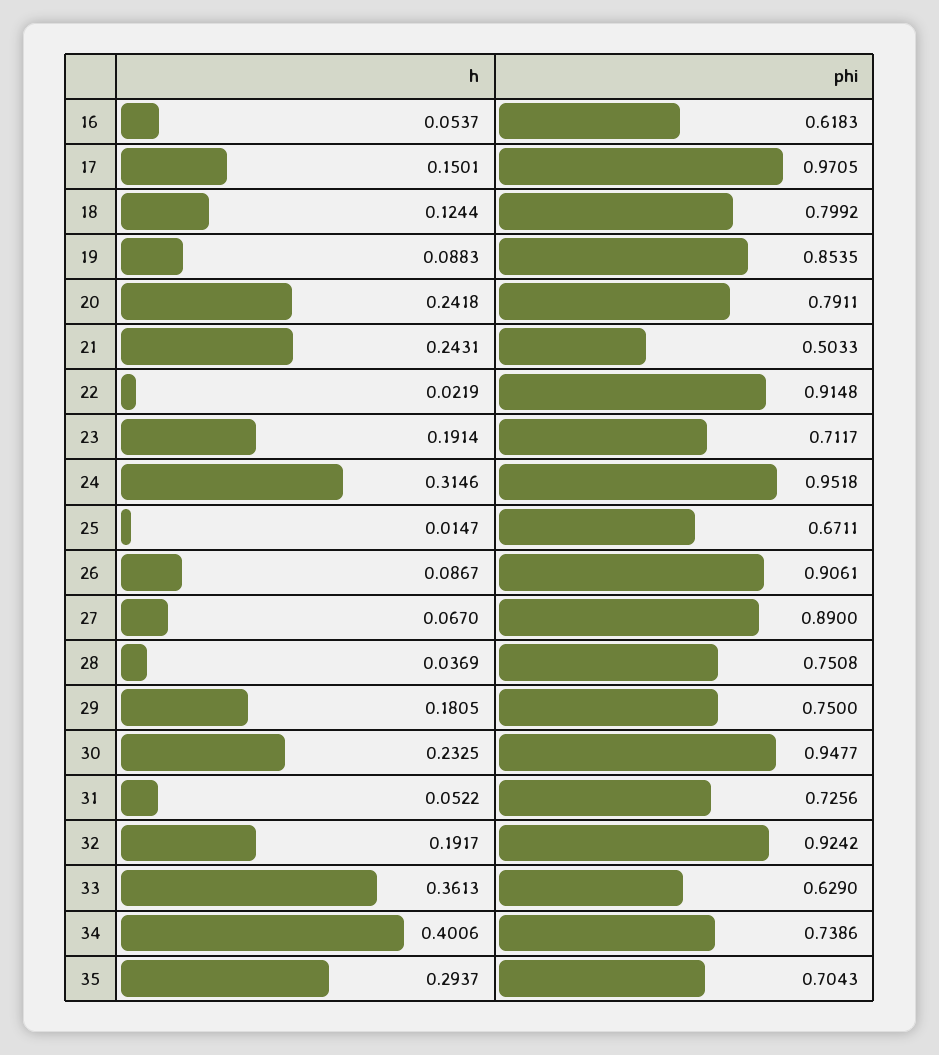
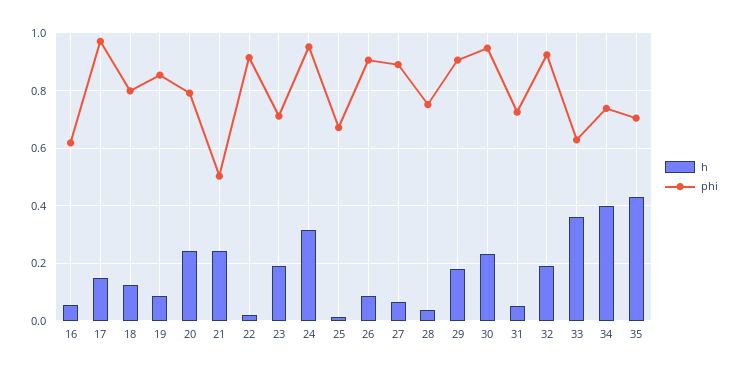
phi, 29: 0.75 -> 0.9
h, 35: 0.2937 -> 0.425

